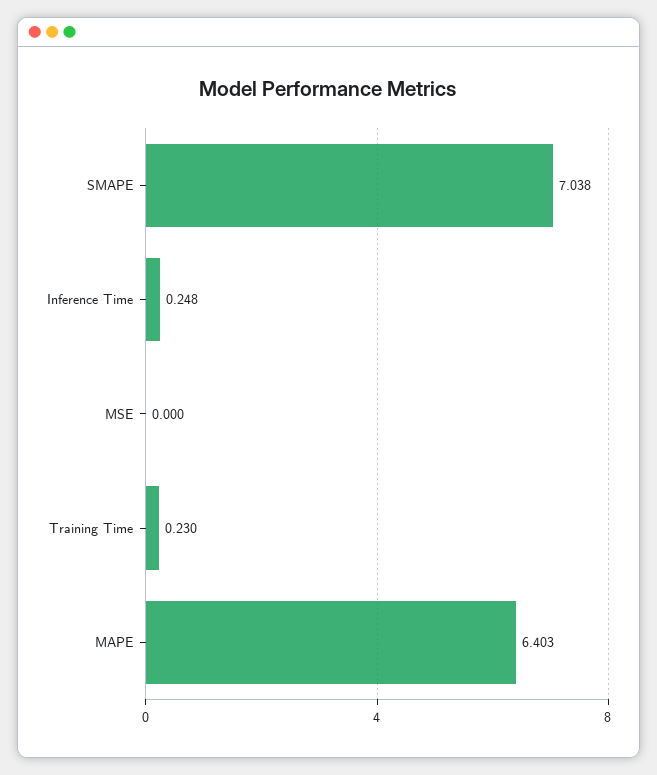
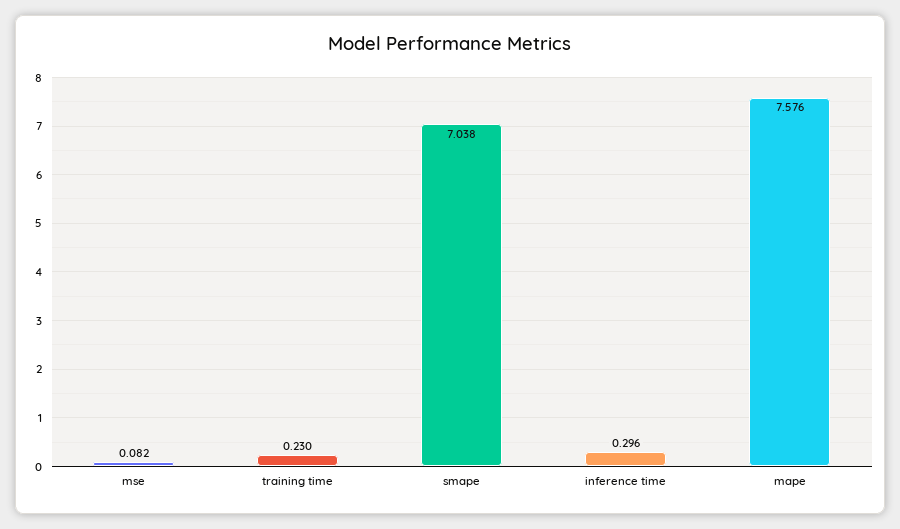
Inference Time: 0.248 -> 0.296
MSE: 0 -> 0.082
MAPE: 6.403 -> 7.576

